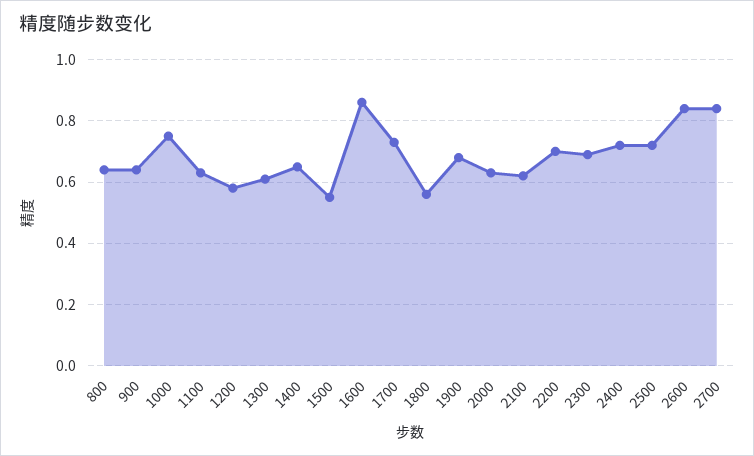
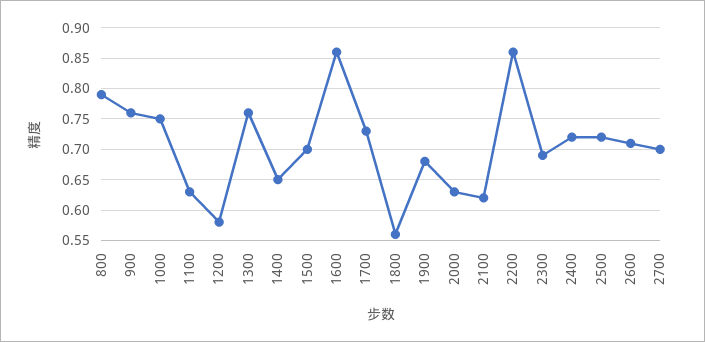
800: 0.65 -> 0.79
900: 0.65 -> 0.76
1300: 0.6 -> 0.76
1500: 0.55 -> 0.7
2200: 0.7 -> 0.86
2600: 0.85 -> 0.71
2700: 0.85 -> 0.7

